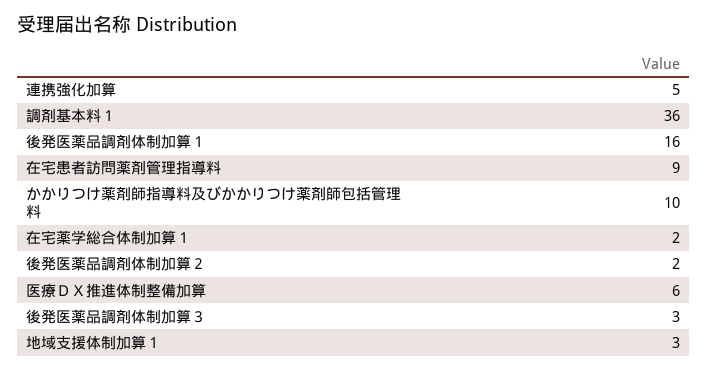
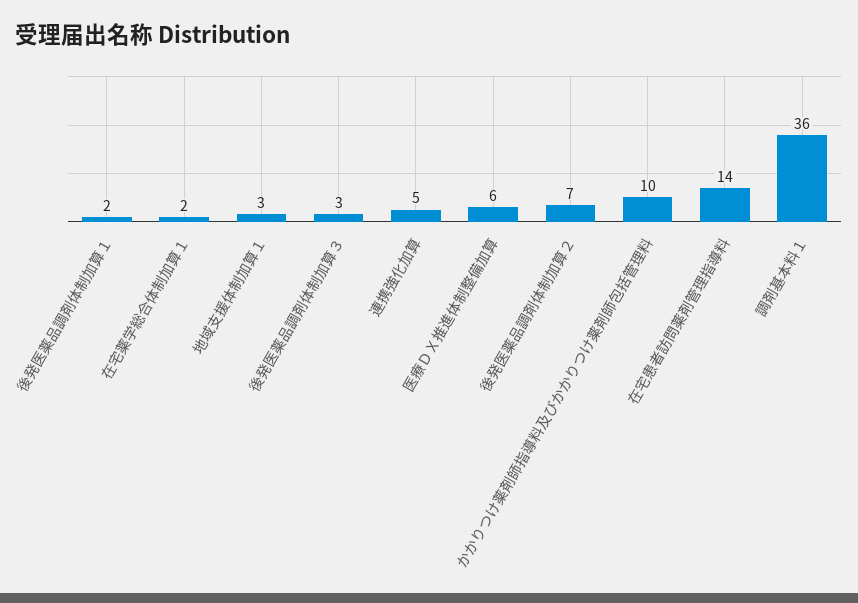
後発医薬品調剤体制加算１: 16 -> 2
在宅患者訪問薬剤管理指導料: 9 -> 14
後発医薬品調剤体制加算２: 2 -> 7

